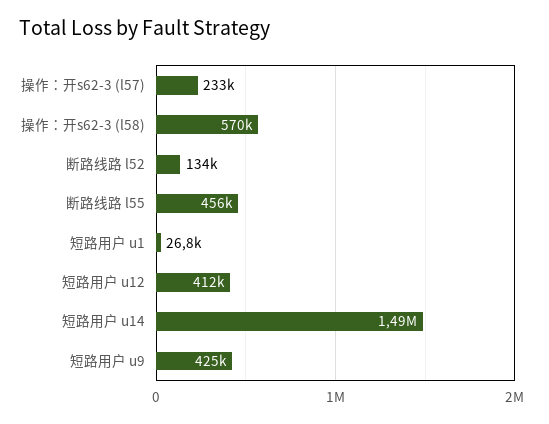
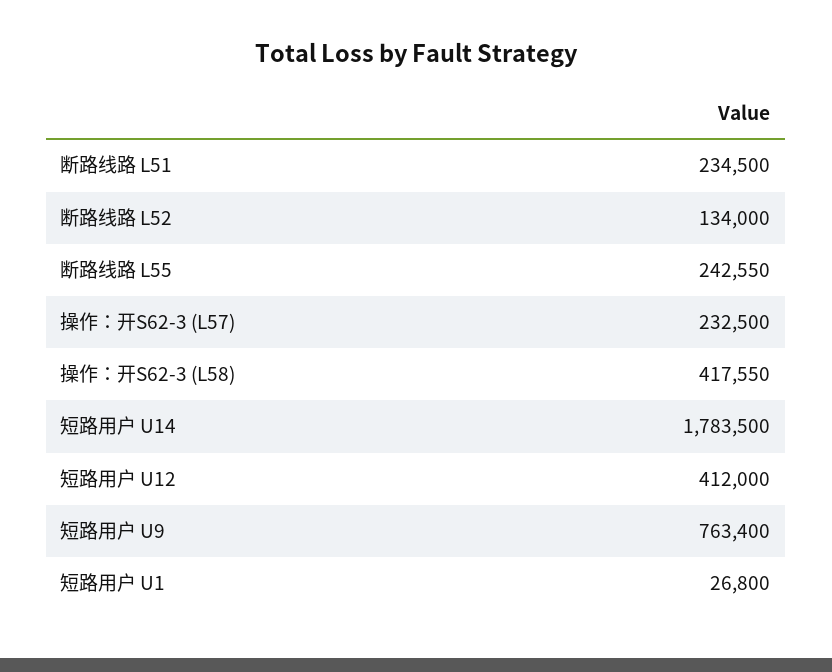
操作：开s62-3 (l58): 570000 -> 417550
断路线路 l55: 456000 -> 242550
短路用户 u14: 1490000 -> 1783500
短路用户 u9: 425000 -> 763400
断路线路 L51: none -> 234500

